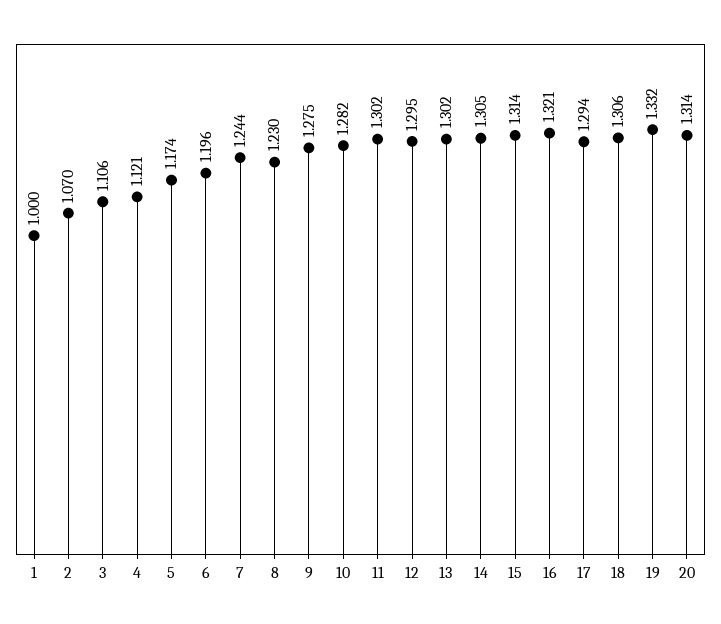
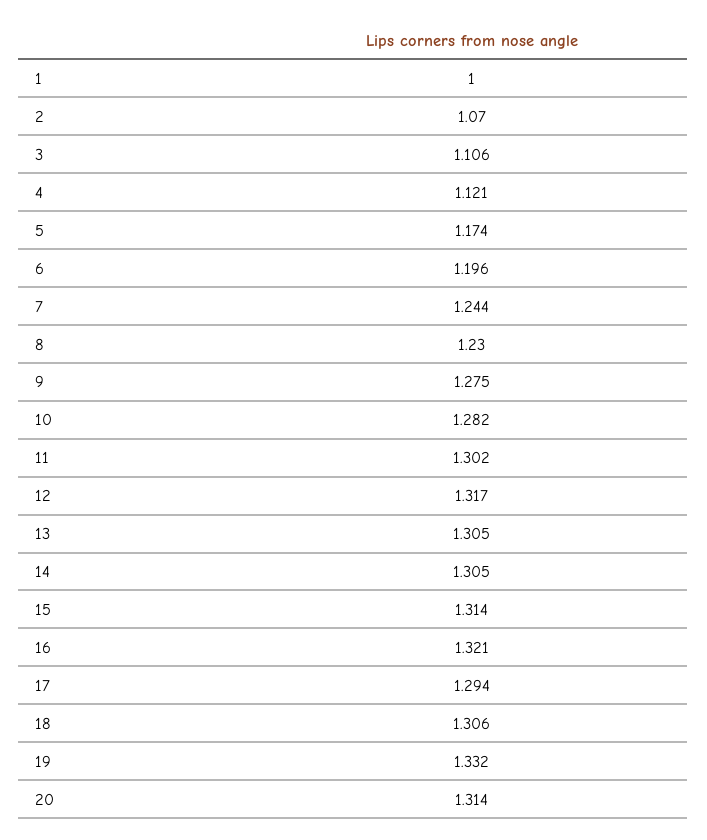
12: 1.295 -> 1.317
13: 1.302 -> 1.305

